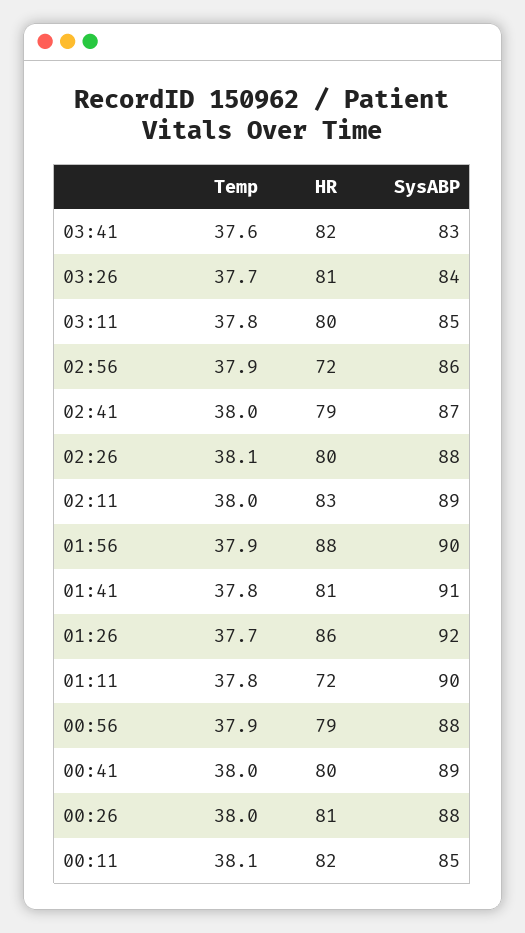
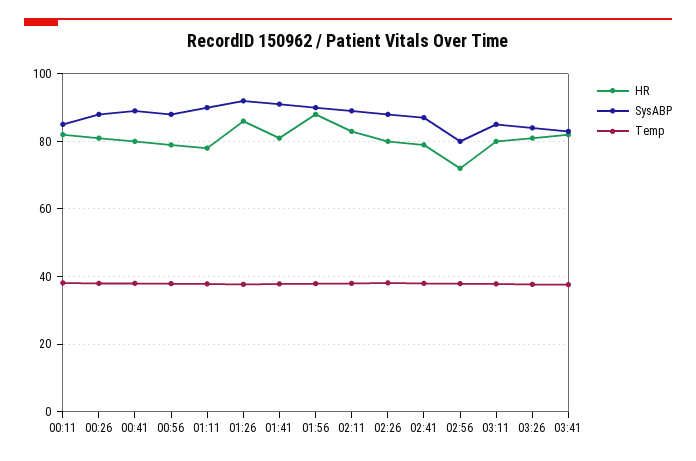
SysABP, 02:56: 86 -> 80
HR, 01:11: 72 -> 78

